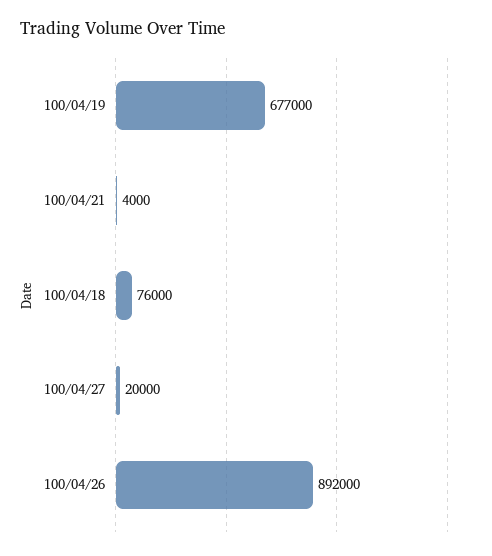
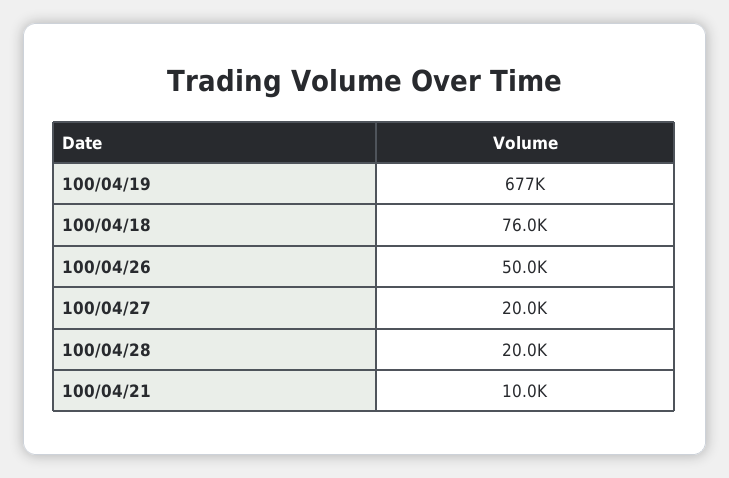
100/04/21: 4000 -> 10000
100/04/26: 892000 -> 50000
100/04/28: none -> 20000

